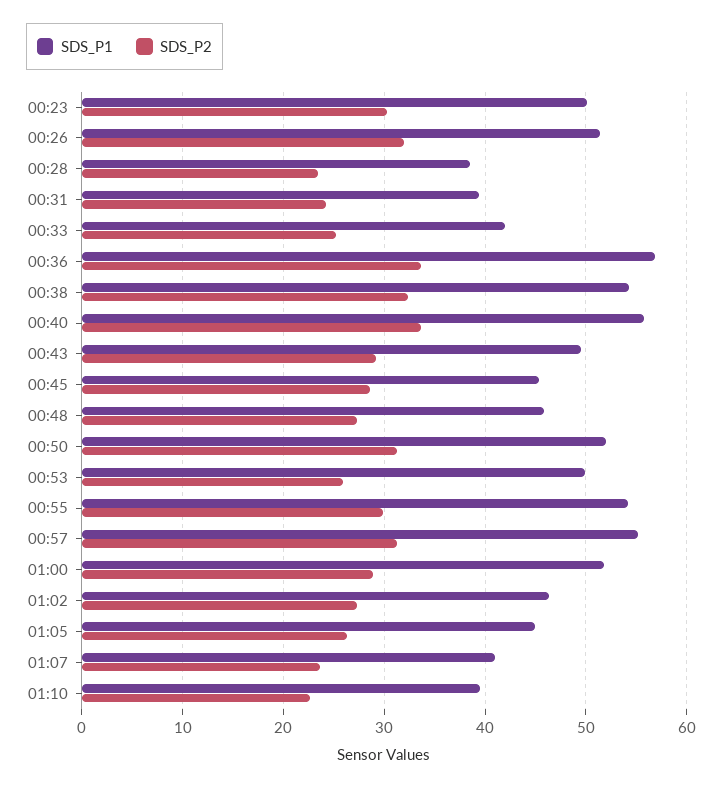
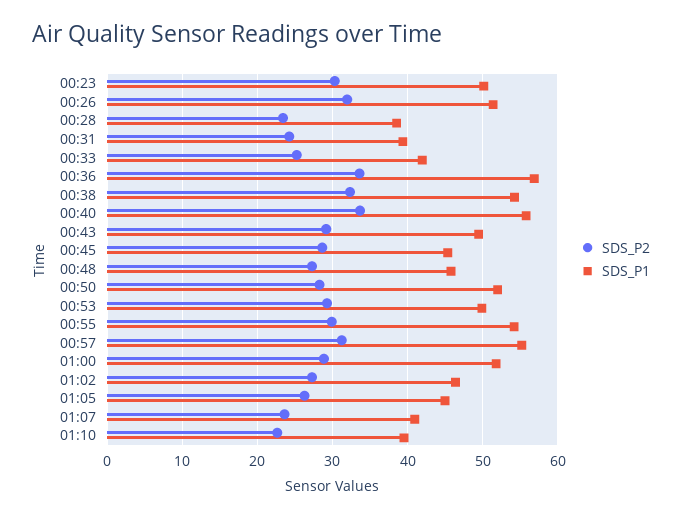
SDS_P2, 00:50: 31 -> 28
SDS_P2, 00:53: 26 -> 29

